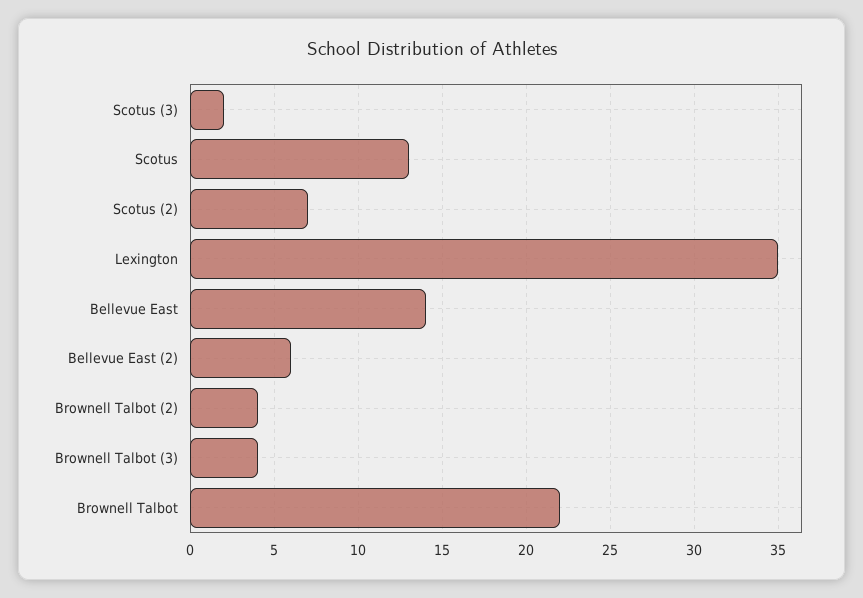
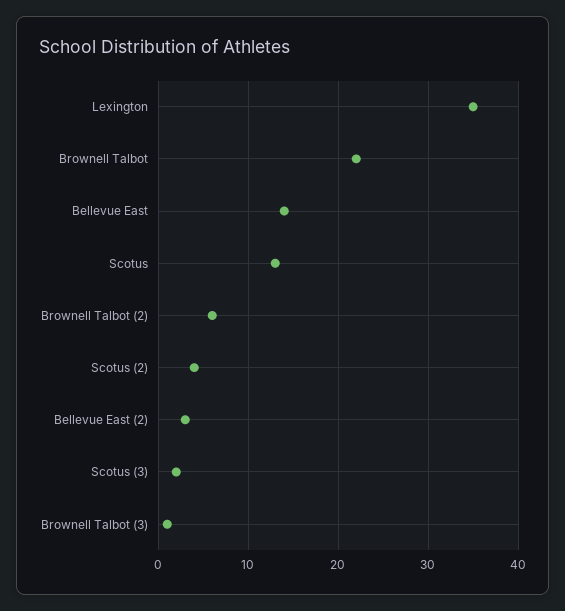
Scotus (2): 7 -> 4
Bellevue East (2): 6 -> 3
Brownell Talbot (2): 4 -> 6
Brownell Talbot (3): 4 -> 1

